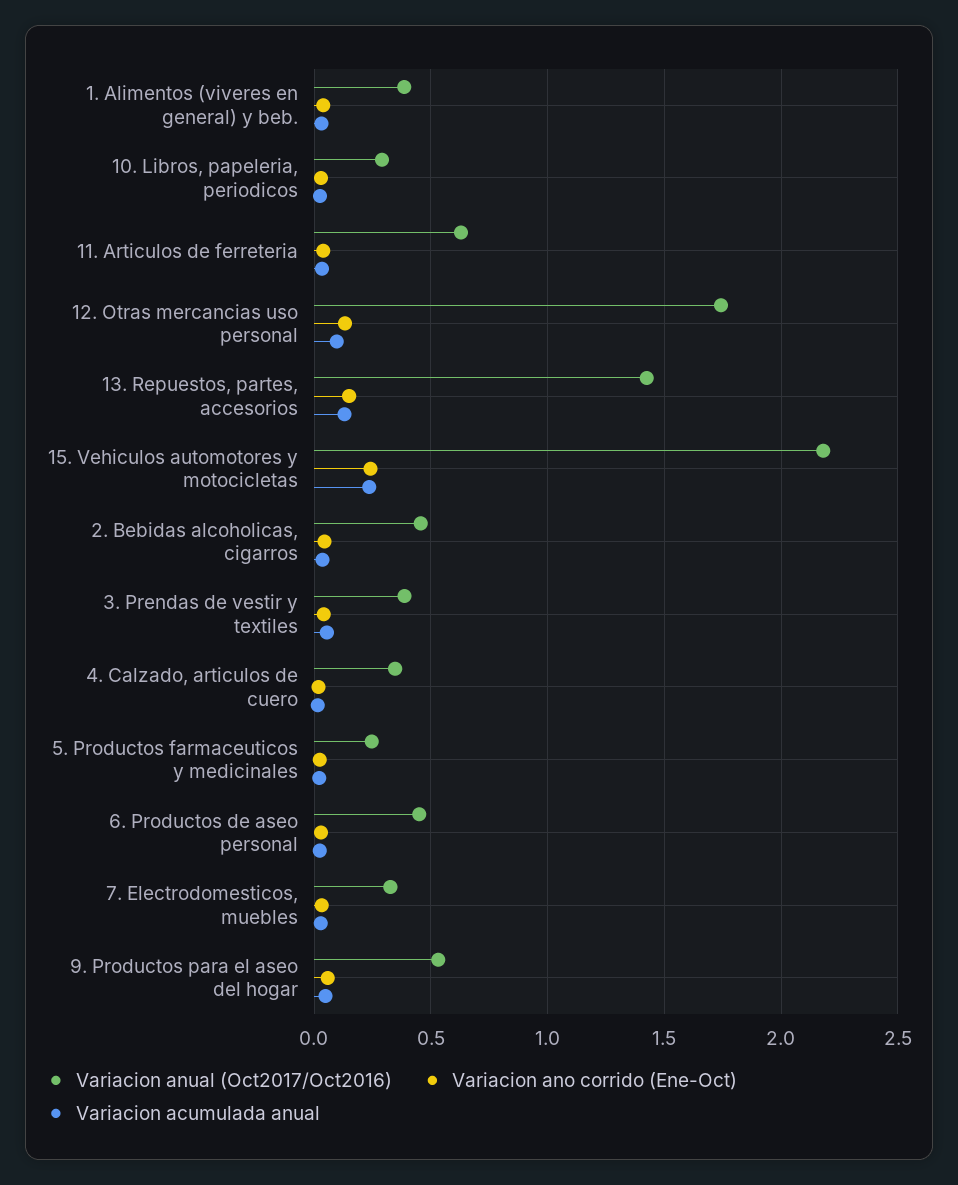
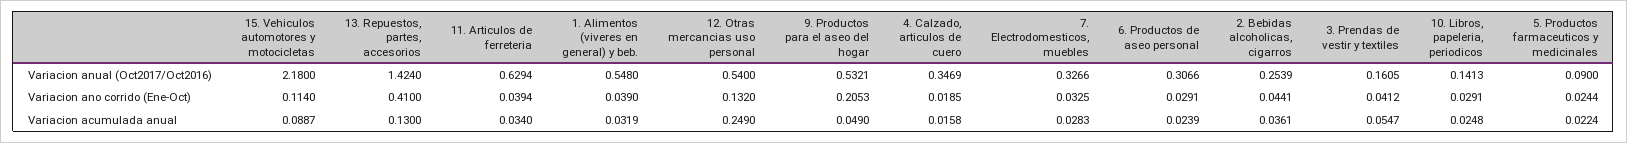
Variacion anual (Oct2017/Oct2016), 1. Alimentos (viveres en general) y beb.: 0.4 -> 0.548
Variacion anual (Oct2017/Oct2016), 10. Libros, papeleria, periodicos: 0.3 -> 0.1413
Variacion anual (Oct2017/Oct2016), 12. Otras mercancias uso personal: 1.75 -> 0.54
Variacion acumulada anual, 12. Otras mercancias uso personal: 0.1 -> 0.249
Variacion ano corrido (Ene-Oct), 13. Repuestos, partes, accesorios: 0.15 -> 0.41
Variacion ano corrido (Ene-Oct), 15. Vehiculos automotores y motocicletas: 0.25 -> 0.114
Variacion acumulada anual, 15. Vehiculos automotores y motocicletas: 0.25 -> 0.0887
Variacion anual (Oct2017/Oct2016), 2. Bebidas alcoholicas, cigarros: 0.45 -> 0.2539
Variacion anual (Oct2017/Oct2016), 3. Prendas de vestir y textiles: 0.4 -> 0.1605
Variacion anual (Oct2017/Oct2016), 5. Productos farmaceuticos y medicinales: 0.25 -> 0.09
Variacion anual (Oct2017/Oct2016), 6. Productos de aseo personal: 0.45 -> 0.3066
Variacion ano corrido (Ene-Oct), 9. Productos para el aseo del hogar: 0.05 -> 0.2053

